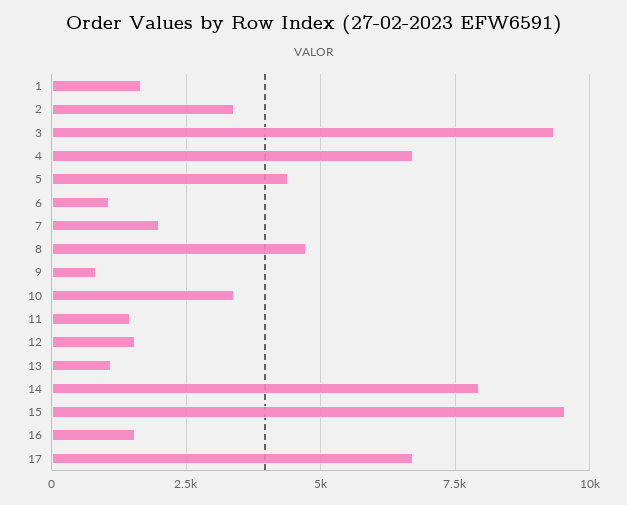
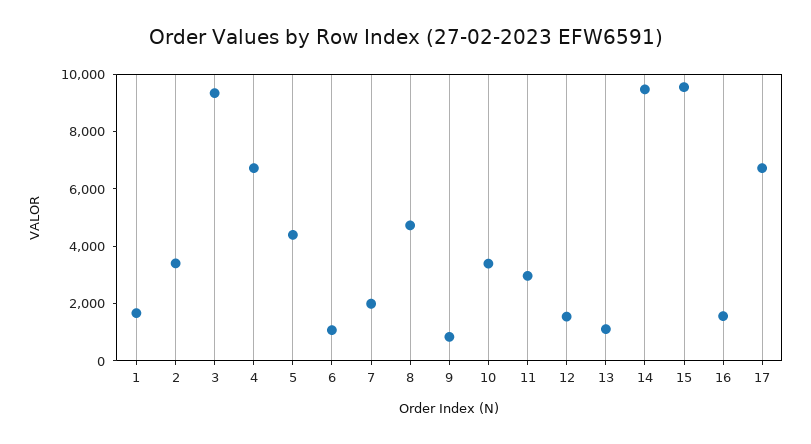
11: 1500 -> 3000
14: 8000 -> 9500

